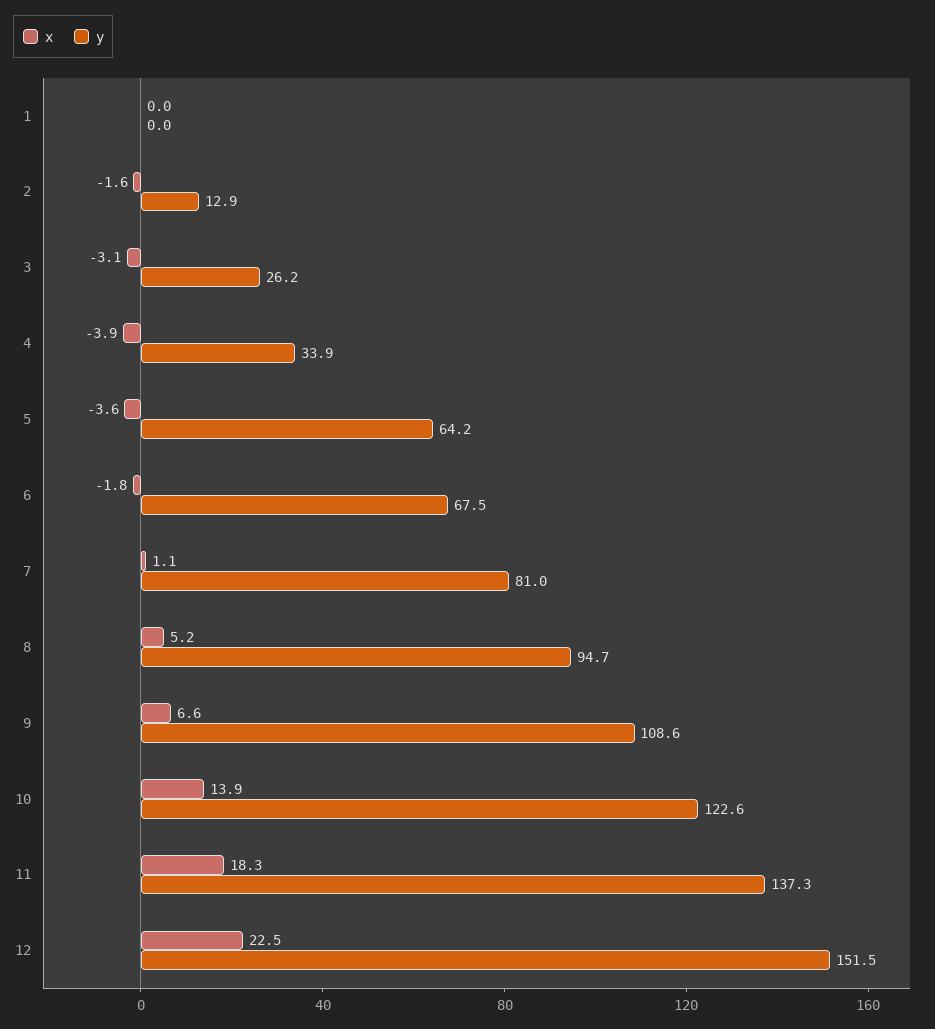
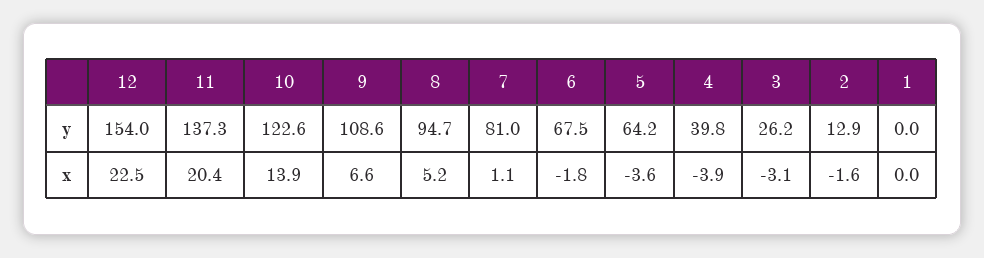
y, 4: 33.9 -> 39.8
x, 11: 18.3 -> 20.4
y, 12: 151.5 -> 154

